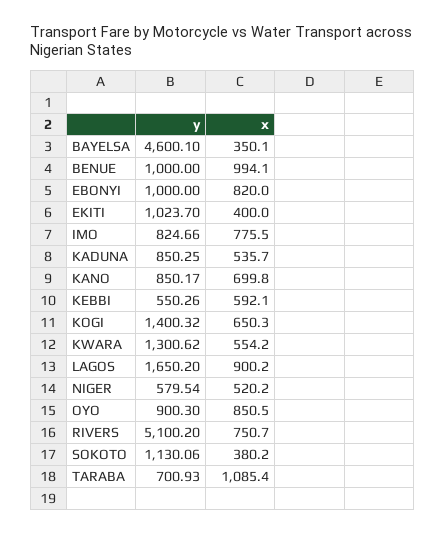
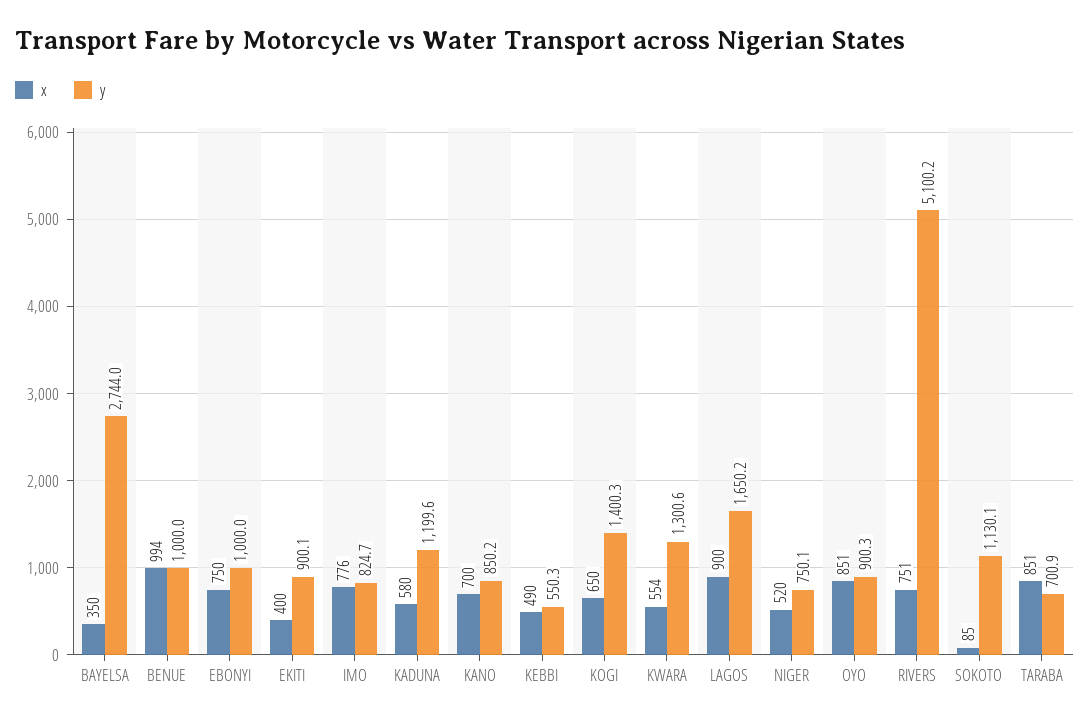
y, BAYELSA: 4600.1 -> 2744
x, EBONYI: 820 -> 750
y, EKITI: 1023.7 -> 900.1
y, KADUNA: 850.25 -> 1199.6
x, KADUNA: 535.7 -> 580
x, KEBBI: 592.1 -> 490
y, NIGER: 579.54 -> 750.1
x, SOKOTO: 380.2 -> 85
x, TARABA: 1085.4 -> 851

